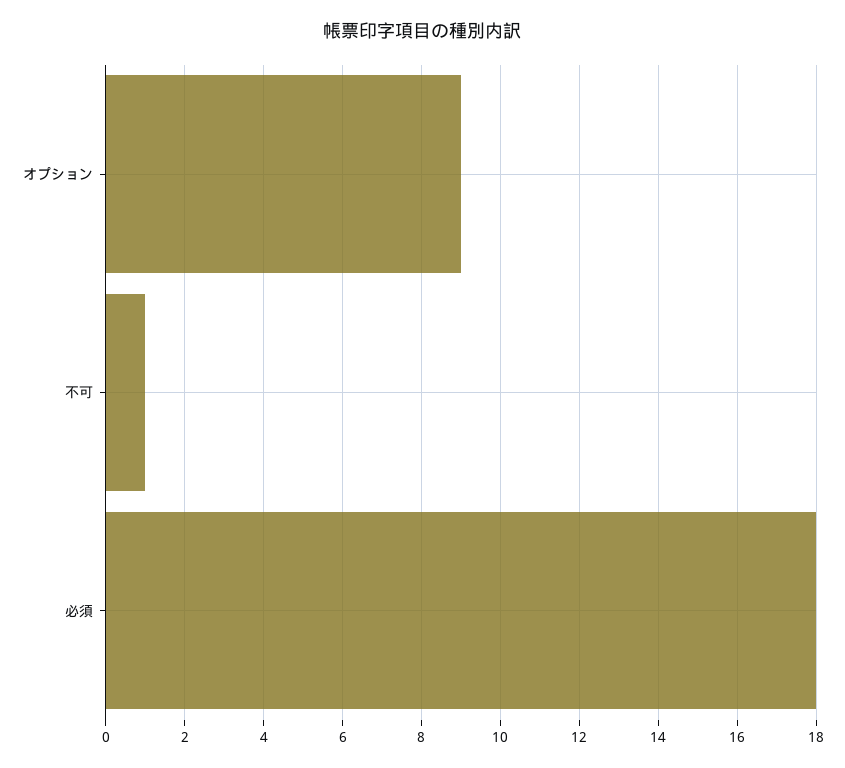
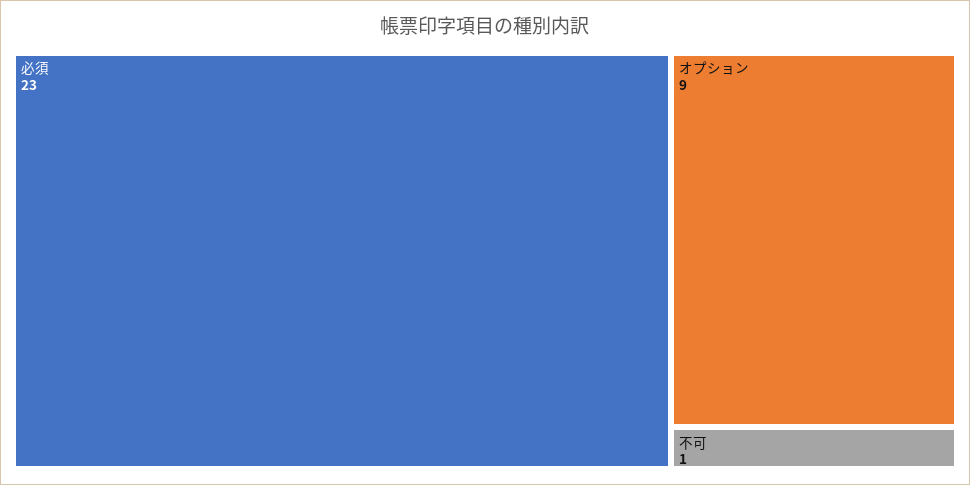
必須: 18 -> 23

